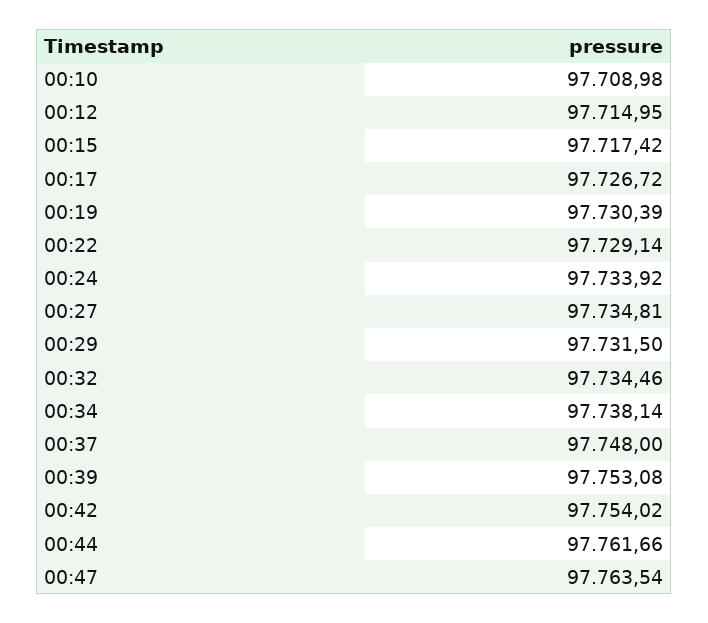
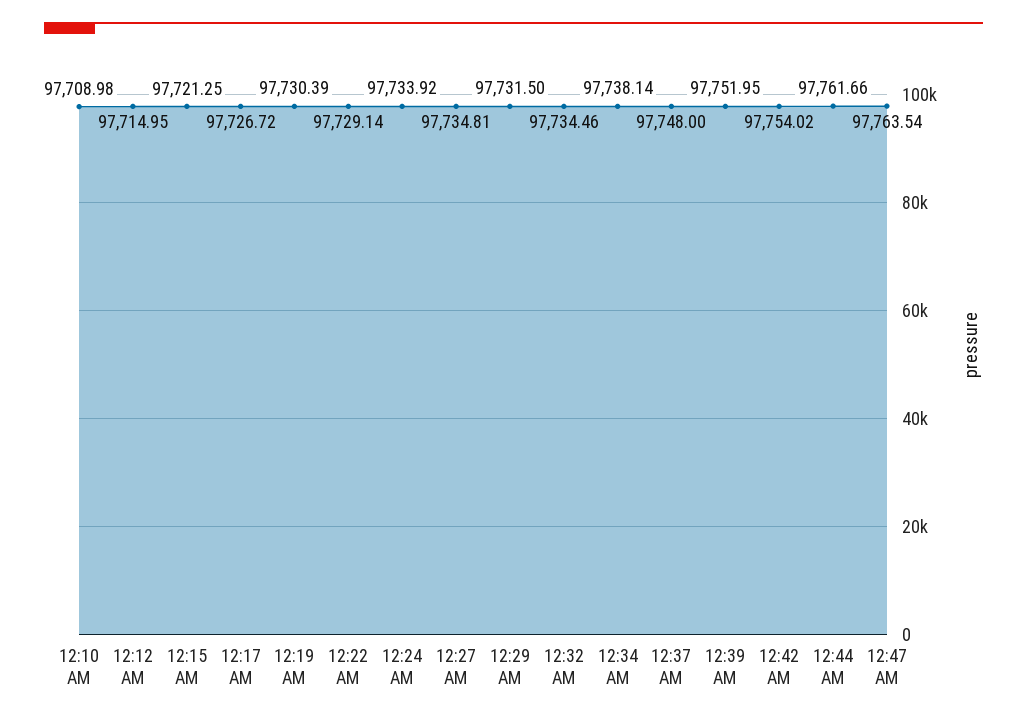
00:15: 97717.42 -> 97721.25
00:39: 97753.08 -> 97751.95

